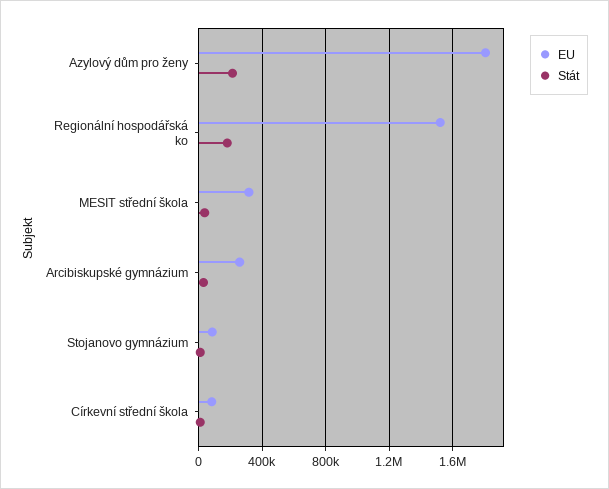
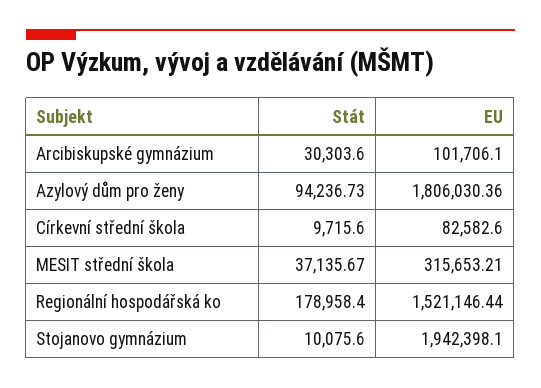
Stát, Azylový dům pro ženy: 200000 -> 94236.73
EU, Arcibiskupské gymnázium: 250000 -> 101706.1
EU, Stojanovo gymnázium: 100000 -> 1942398.1

